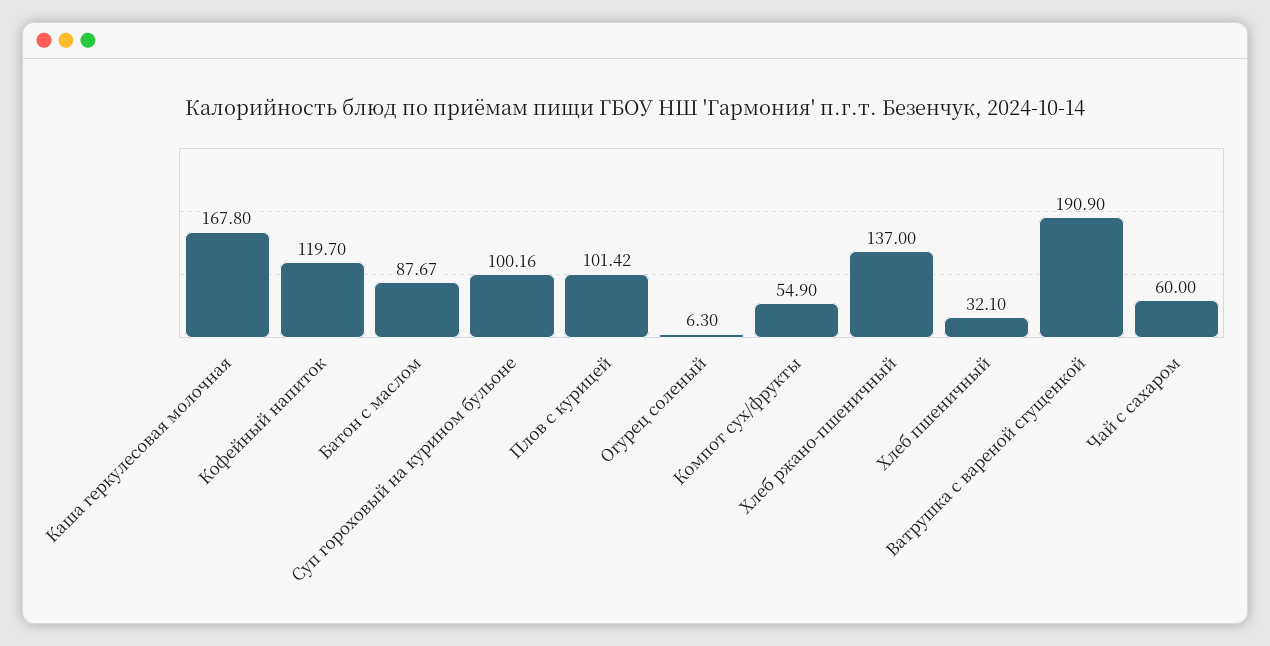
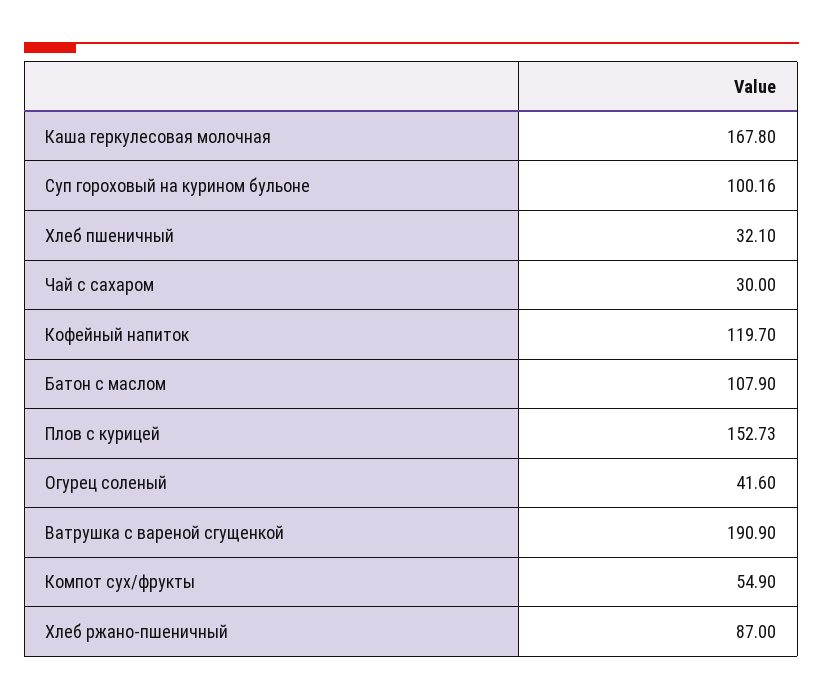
Батон с маслом: 87.67 -> 107.9
Плов с курицей: 101.42 -> 152.73
Огурец соленый: 6.3 -> 41.6
Хлеб ржано-пшеничный: 137 -> 87
Чай с сахаром: 60 -> 30

